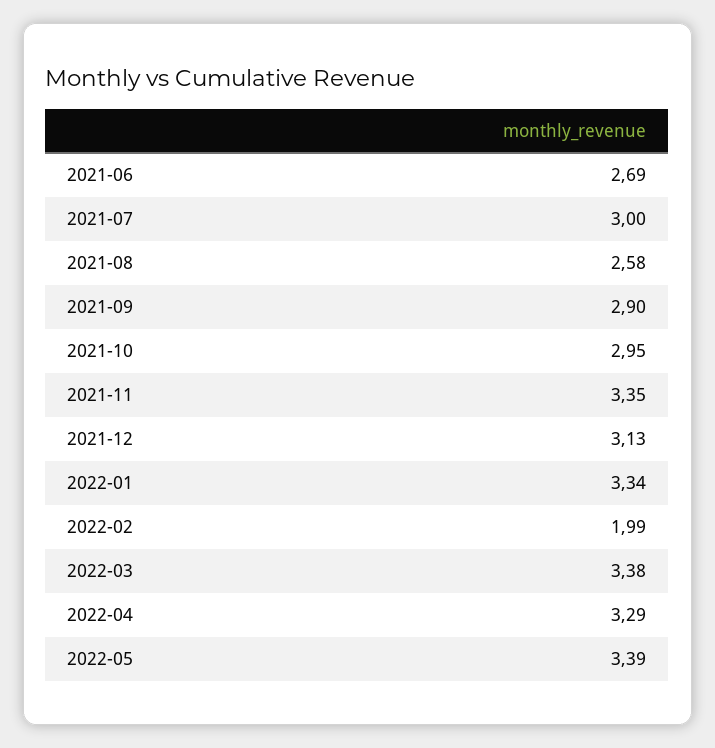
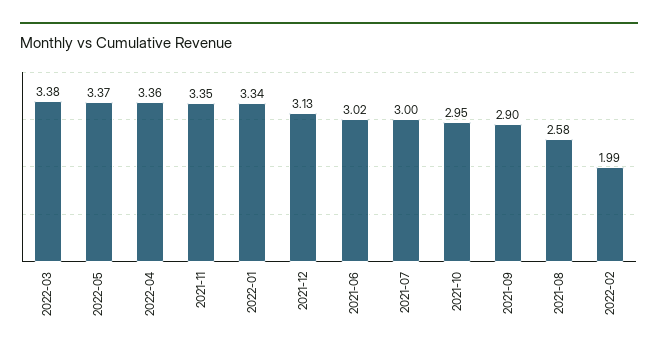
2021-06: 2.69 -> 3.02
2022-04: 3.29 -> 3.36
2022-05: 3.39 -> 3.37

